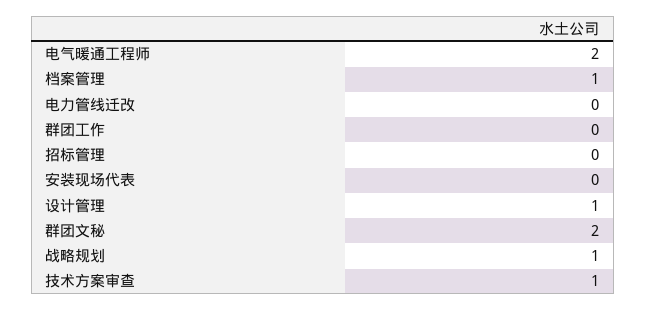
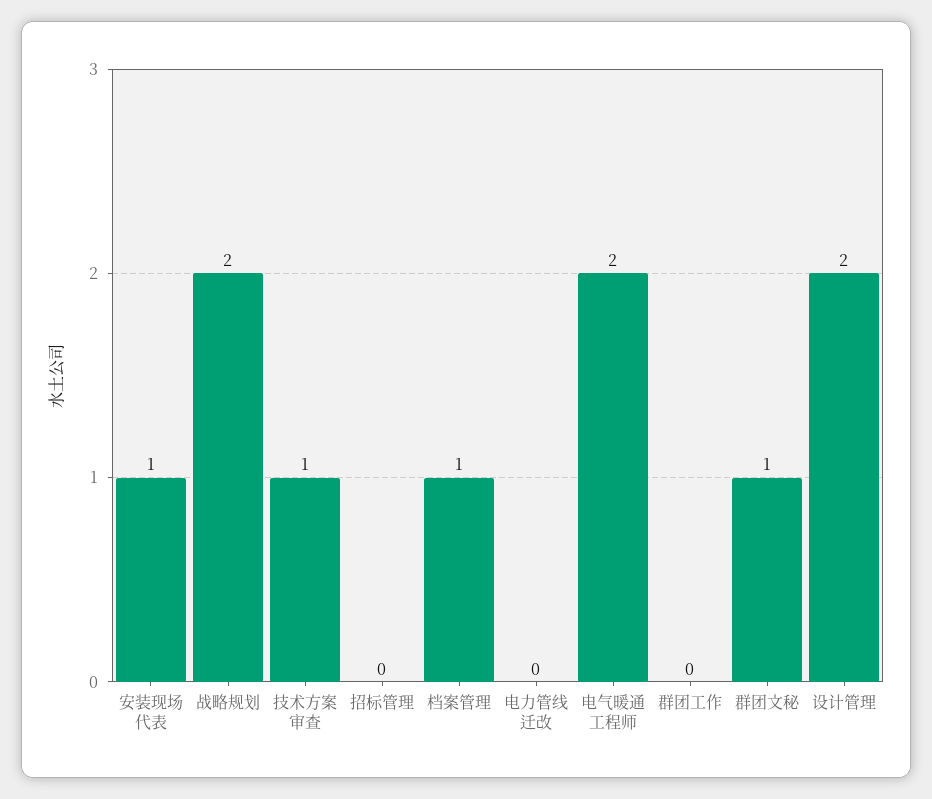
安装现场代表: 0 -> 1
设计管理: 1 -> 2
群团文秘: 2 -> 1
战略规划: 1 -> 2

